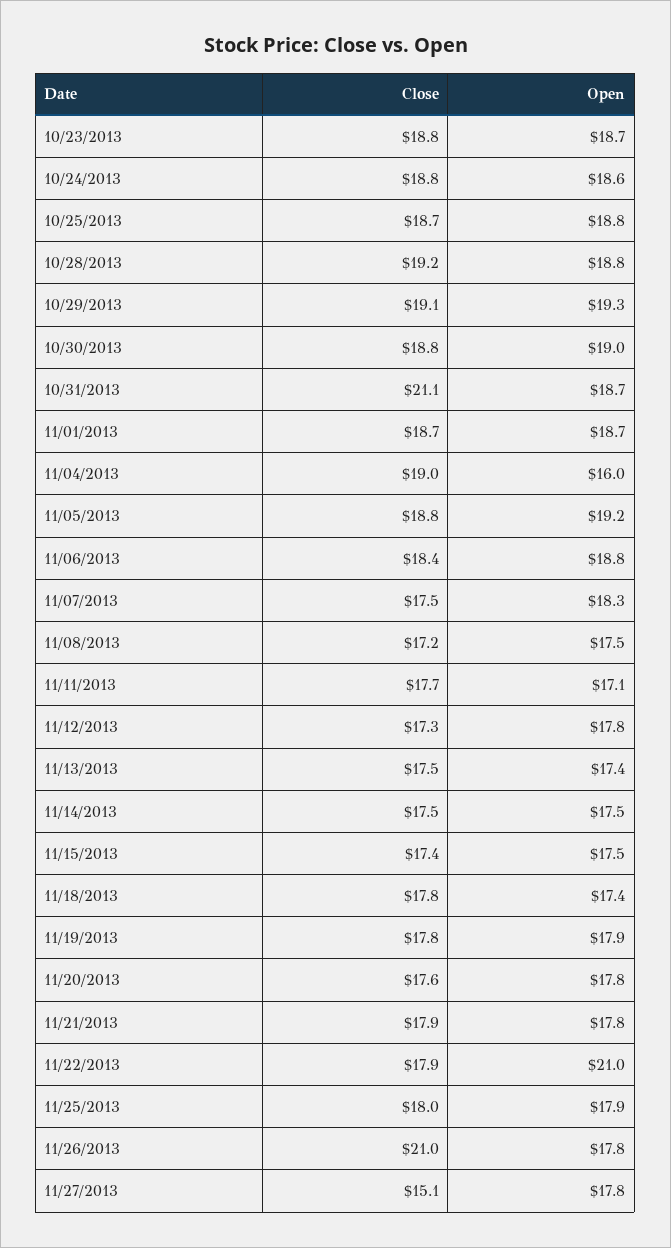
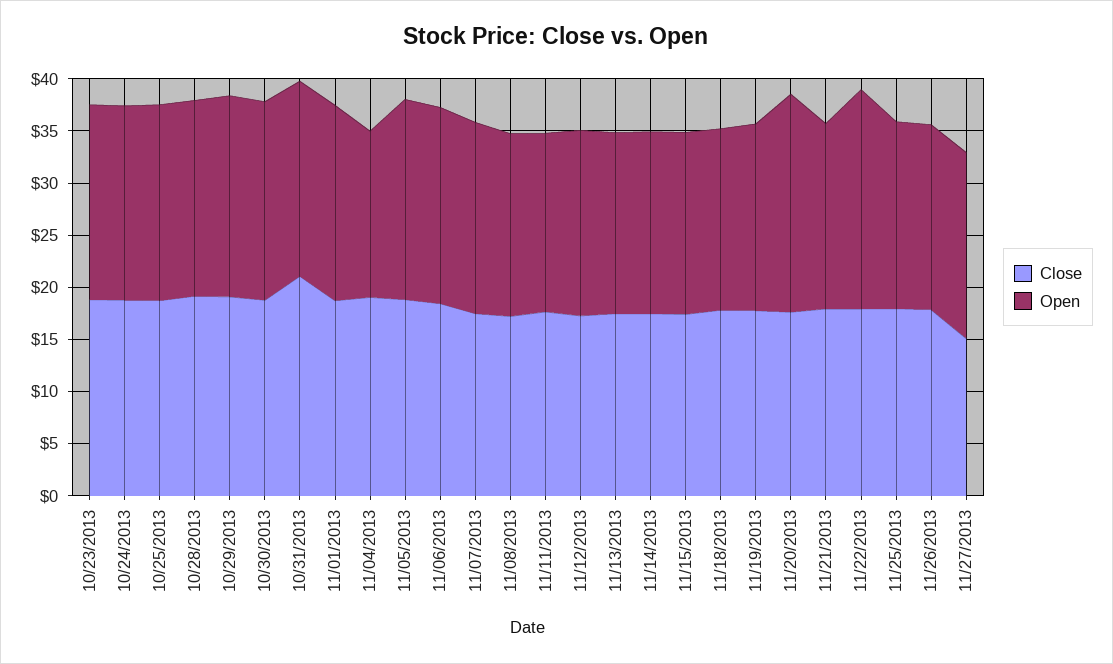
Open, 11/20/2013: 17.8 -> 21
Close, 11/26/2013: 21 -> 18

